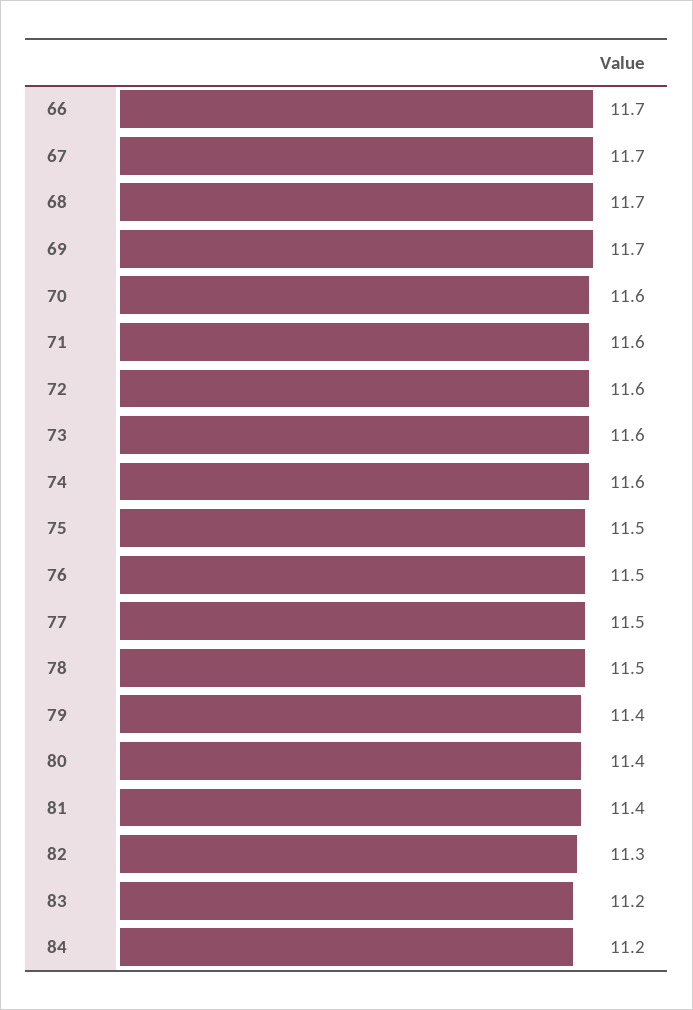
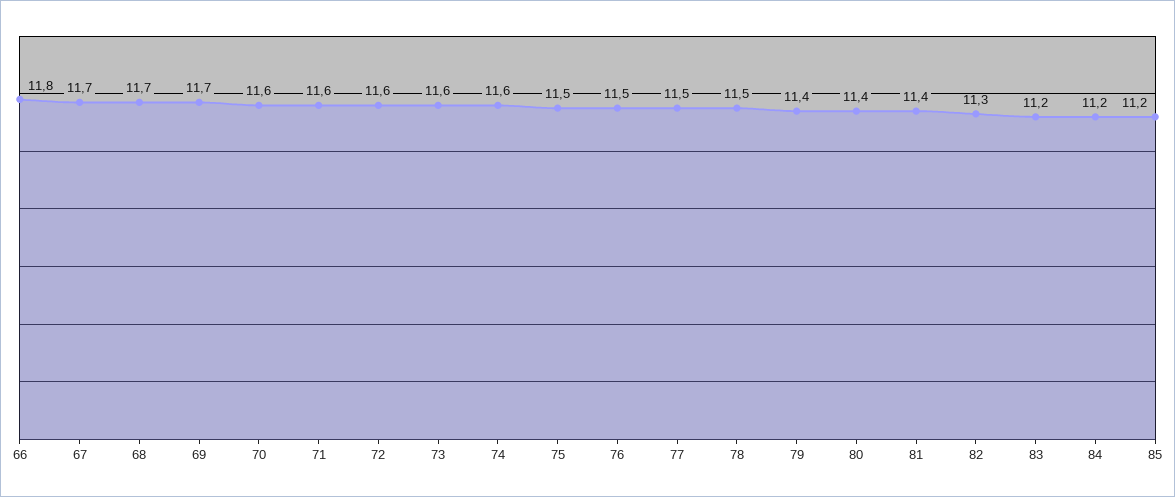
66: 11.7 -> 11.8
85: none -> 11.2

